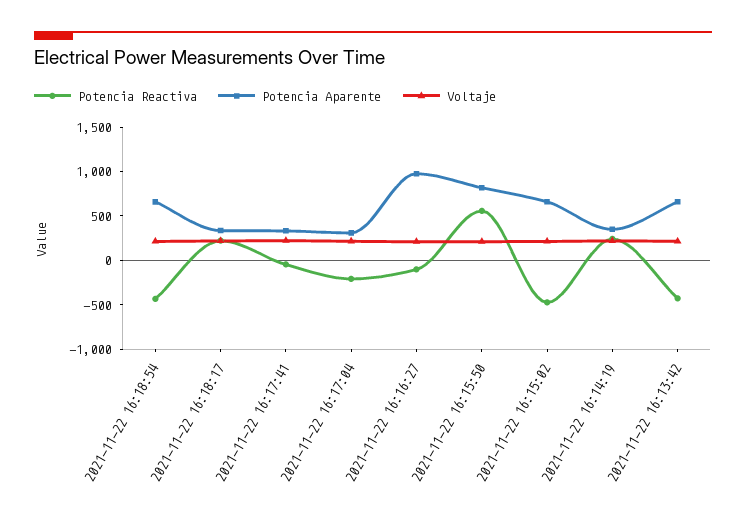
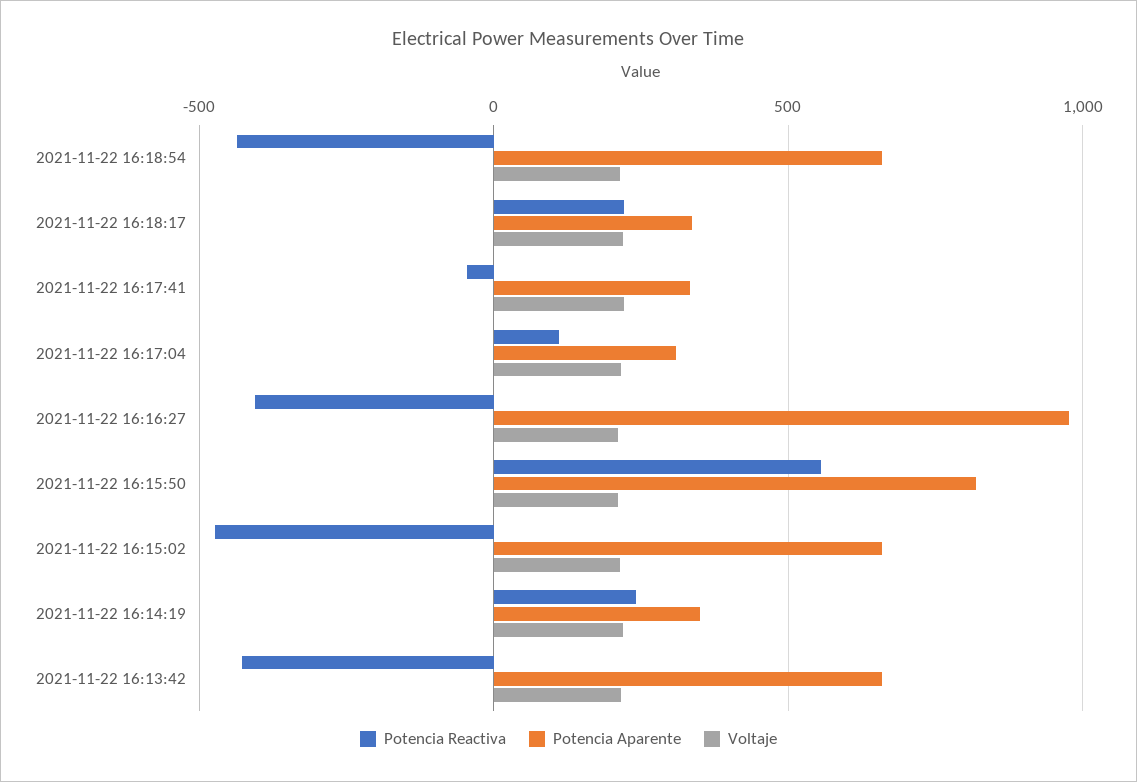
Potencia Reactiva, 2021-11-22 16:17:04: -200 -> 100
Potencia Reactiva, 2021-11-22 16:16:27: -100 -> -400

